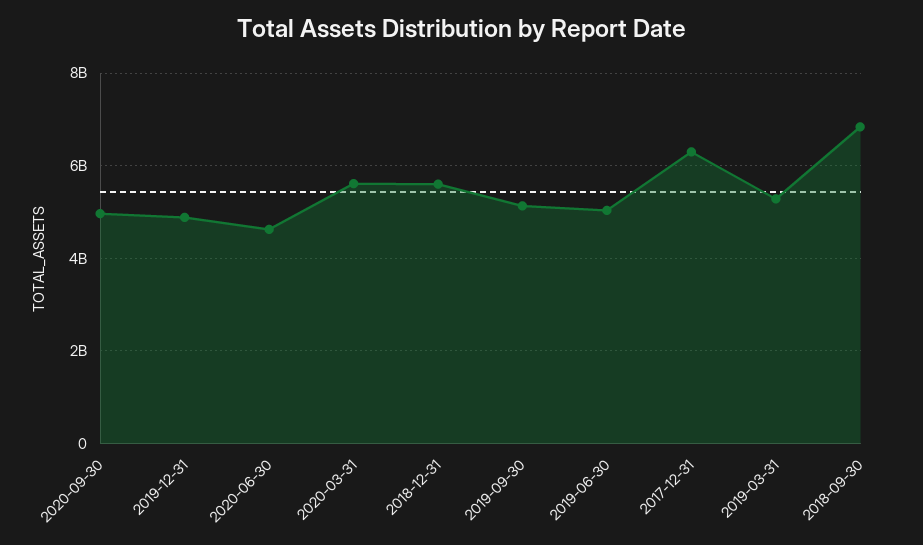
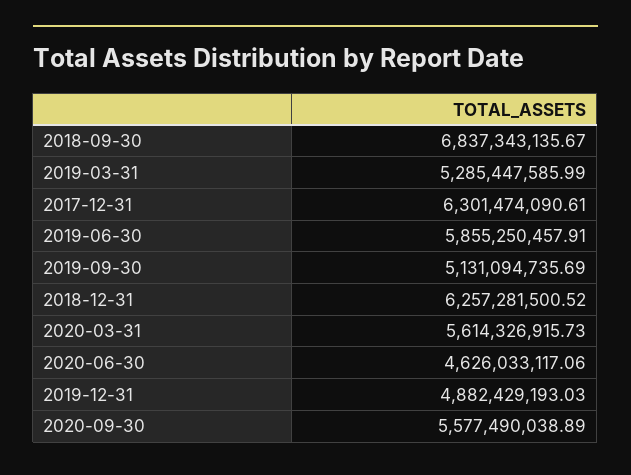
2020-09-30: 5000000000 -> 5577490038.89
2018-12-31: 5600000000 -> 6257281500.52
2019-06-30: 5000000000 -> 5855250457.91

